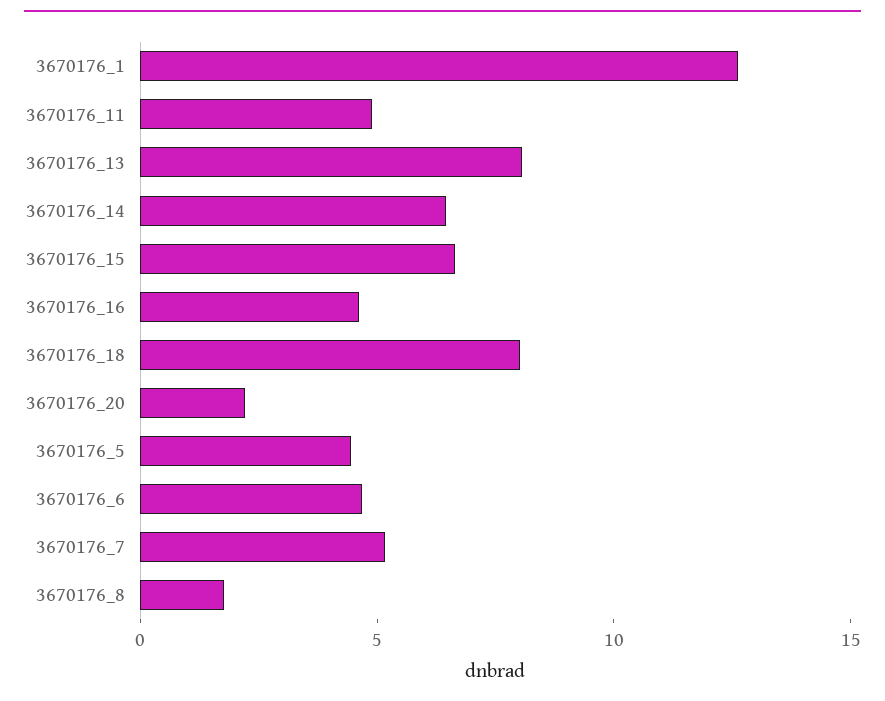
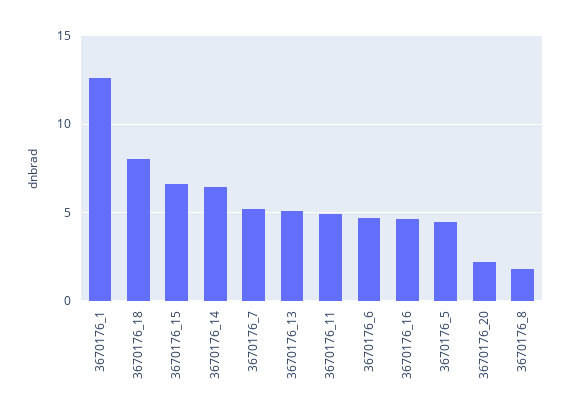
3670176_13: 8 -> 5

